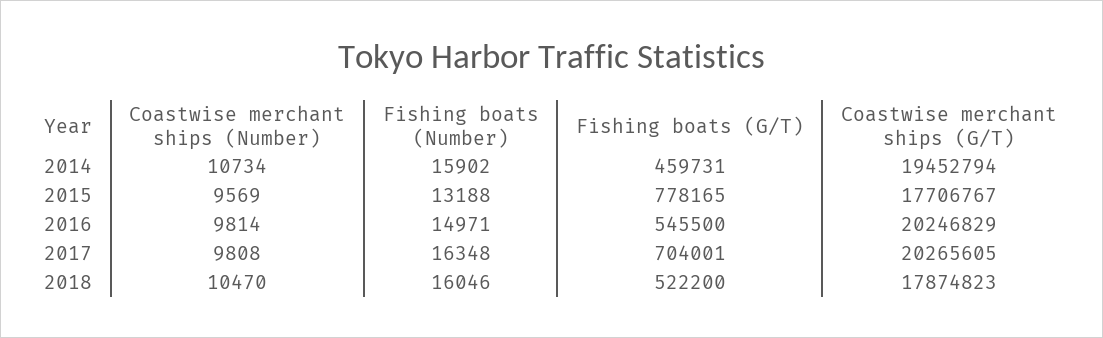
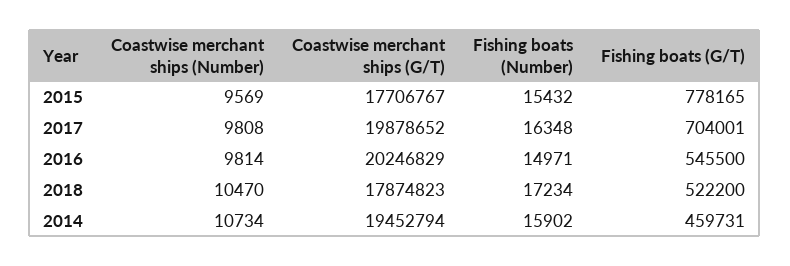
Fishing boats (Number), 2015: 13188 -> 15432
Coastwise merchant ships (G/T), 2017: 20265605 -> 19878652
Fishing boats (Number), 2018: 16046 -> 17234

